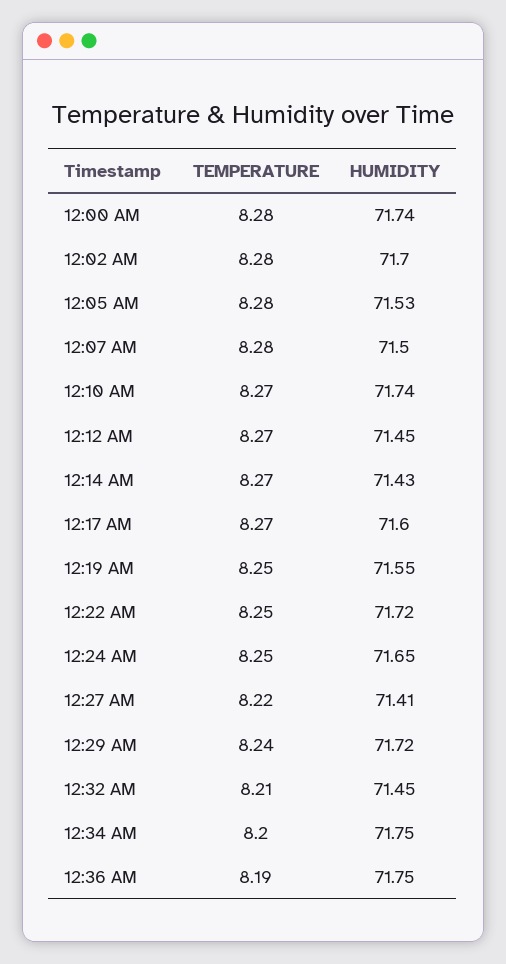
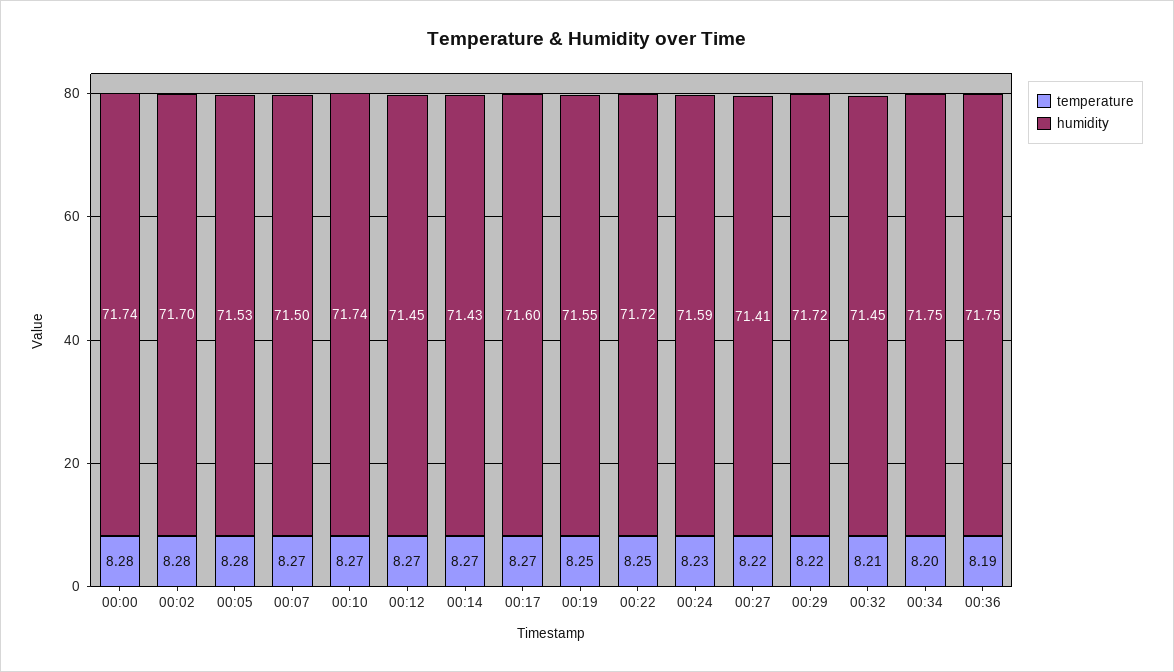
TEMPERATURE, 12:07 AM: 8.28 -> 8.27
TEMPERATURE, 12:24 AM: 8.25 -> 8.23
HUMIDITY, 12:24 AM: 71.65 -> 71.59
TEMPERATURE, 12:29 AM: 8.24 -> 8.22

